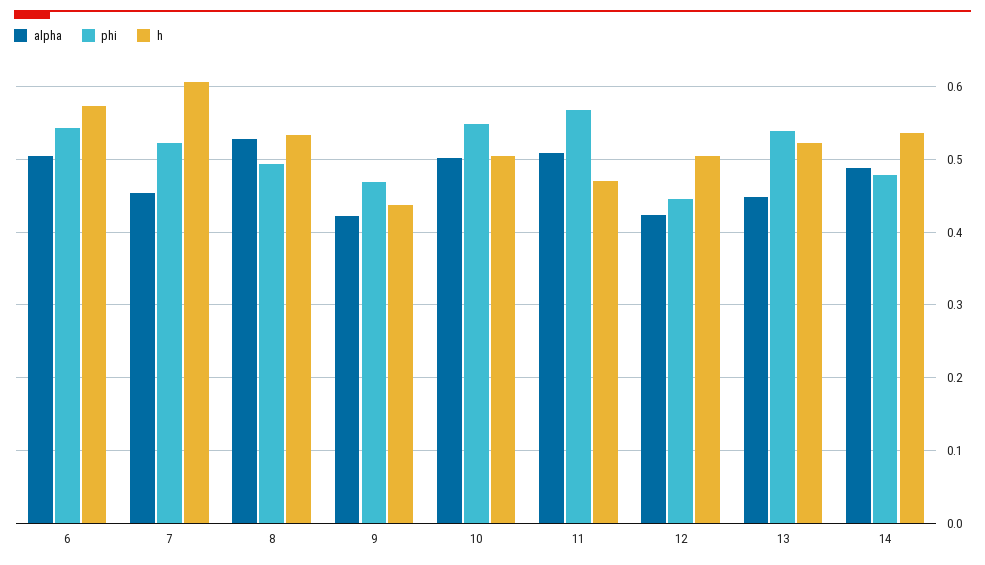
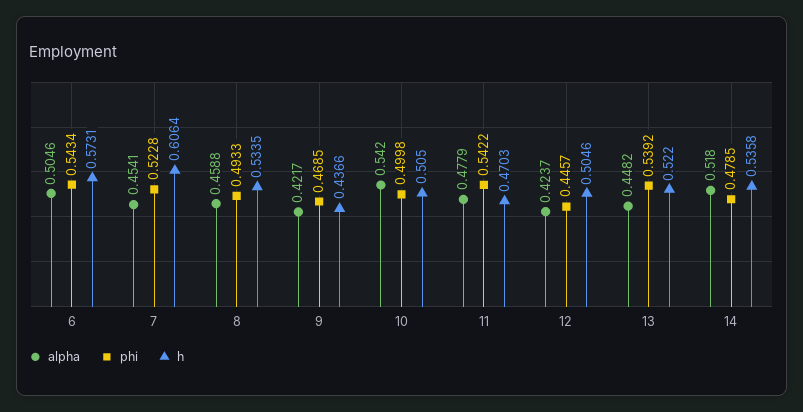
alpha, 8: 0.53 -> 0.4588
alpha, 10: 0.5 -> 0.542
phi, 10: 0.55 -> 0.4998
alpha, 11: 0.51 -> 0.4779
phi, 11: 0.57 -> 0.5422
alpha, 14: 0.49 -> 0.518

